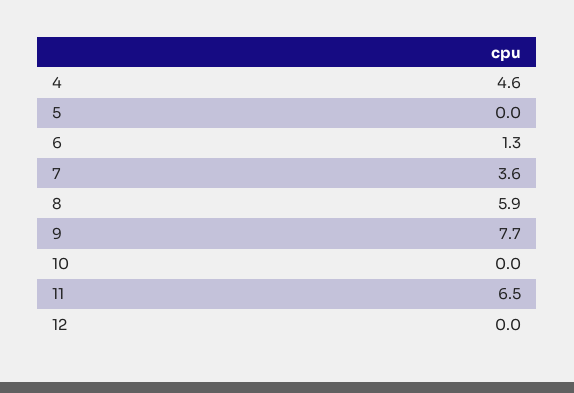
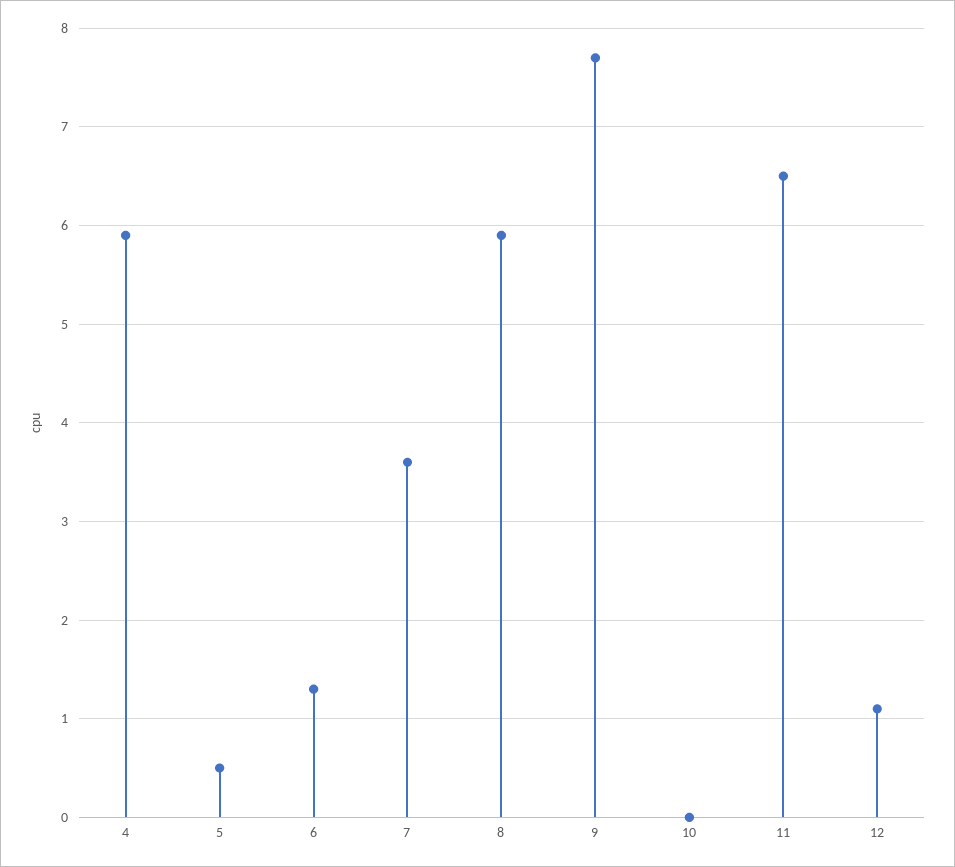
4: 4.6 -> 5.9
5: 0 -> 0.5
12: 0 -> 1.1

